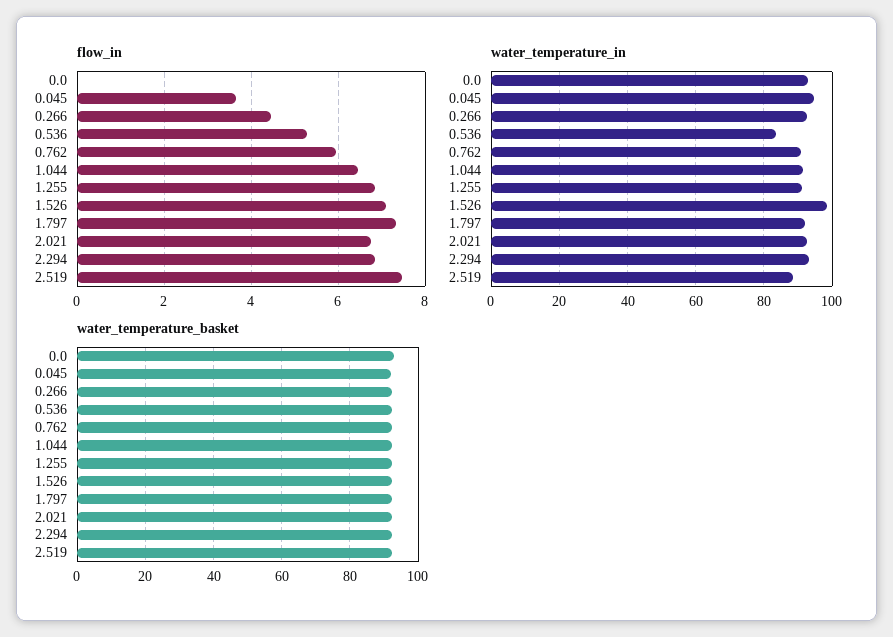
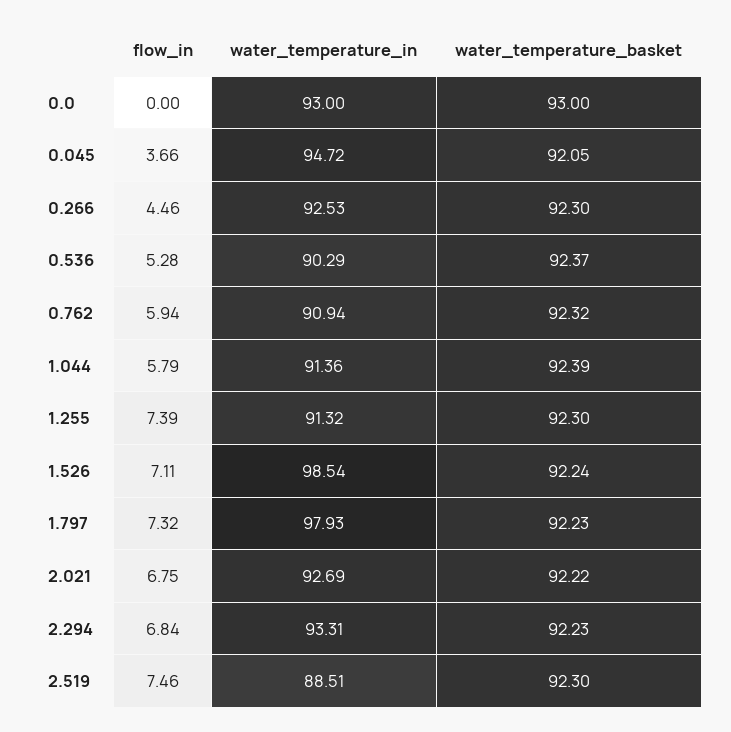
flow_in, 1.044: 6.4 -> 5.79
flow_in, 1.255: 6.8 -> 7.39
water_temperature_in, 0.536: 84 -> 90.29
water_temperature_in, 1.797: 92 -> 97.93

